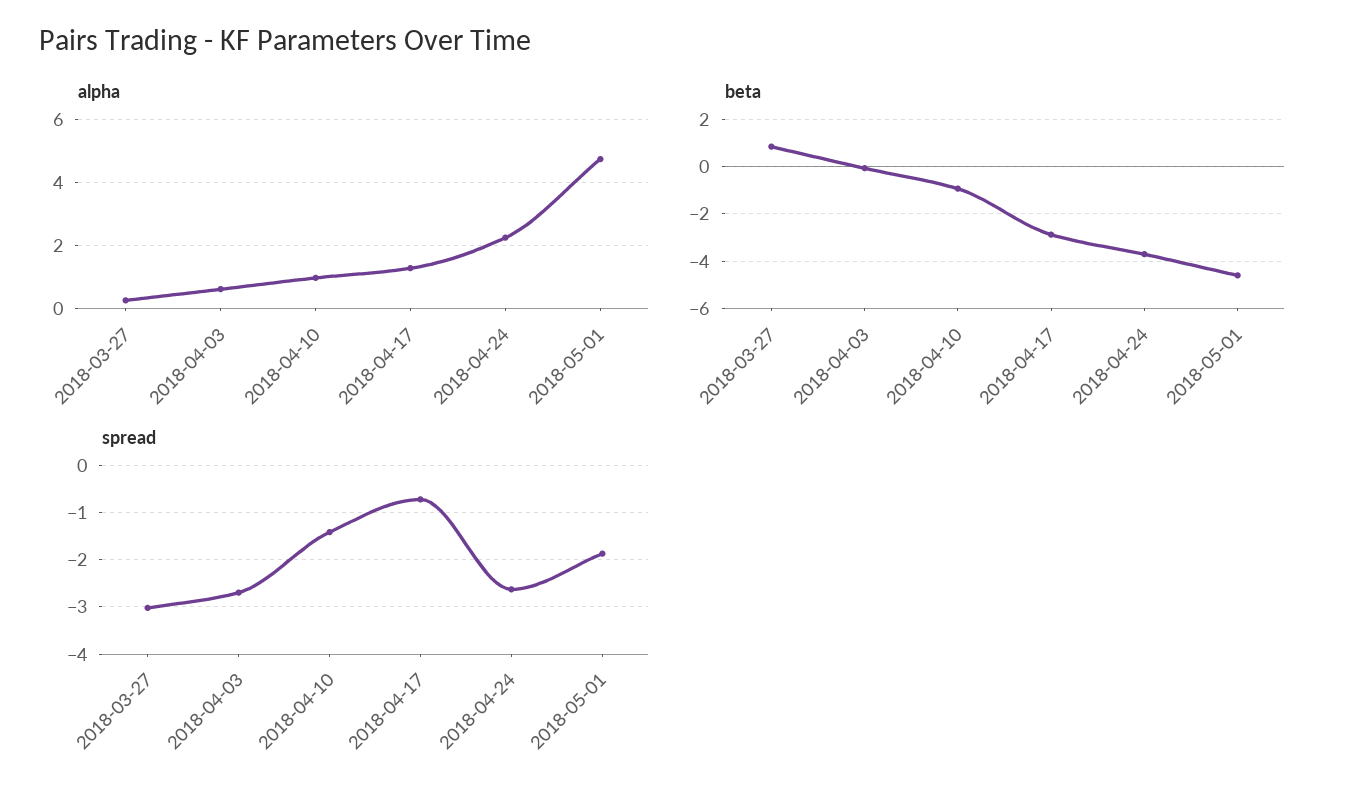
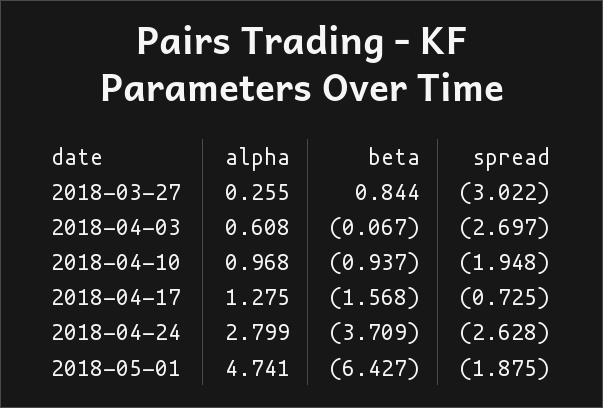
alpha, 2018-04-24: 2.2 -> 2.799
beta, 2018-04-17: -3 -> -1.568
beta, 2018-05-01: -4.5 -> -6.427
spread, 2018-04-10: -1.4 -> -1.948

